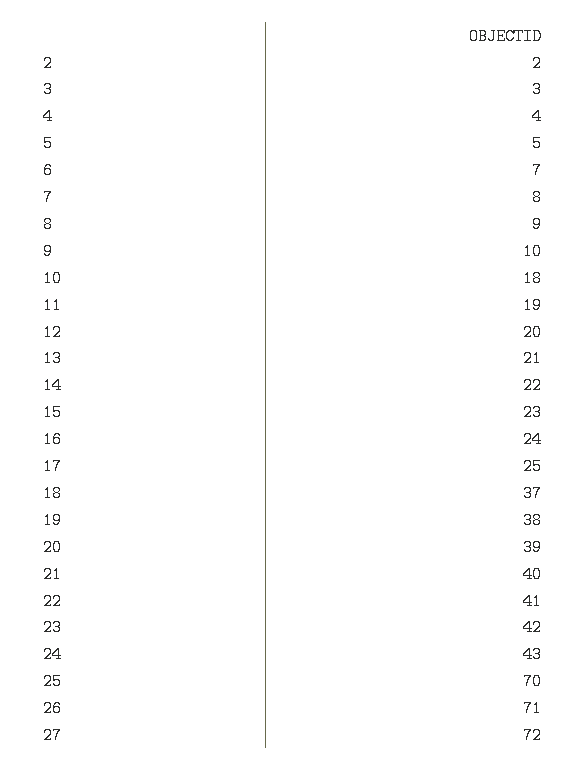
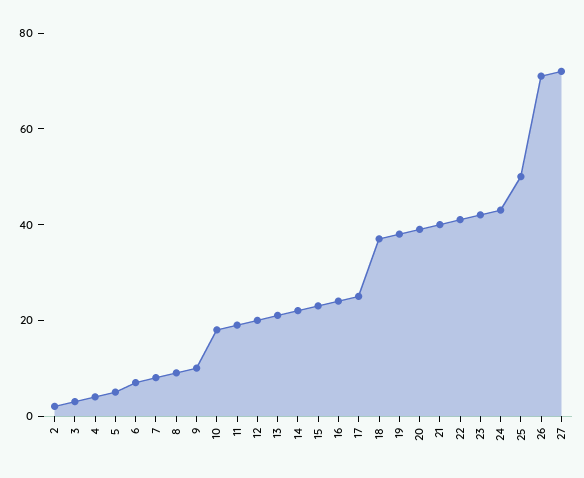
25: 70 -> 50

